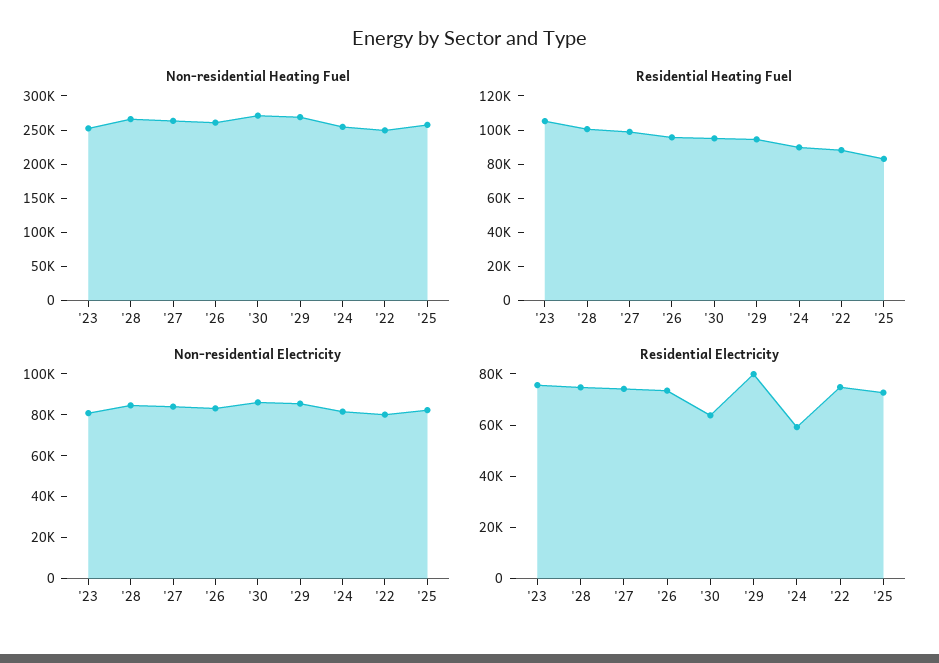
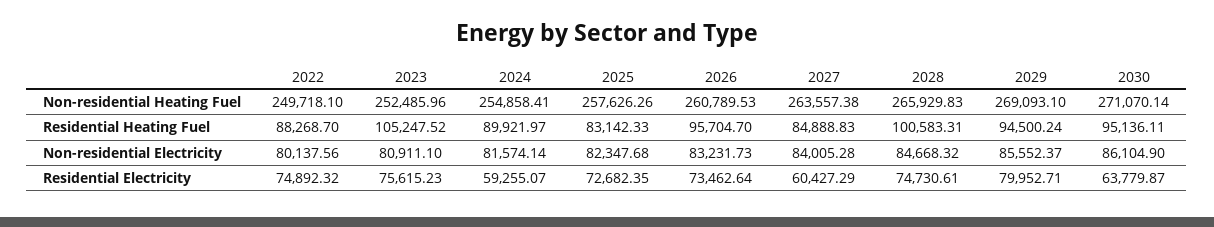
Residential Heating Fuel, '27: 100000 -> 84888.83
Residential Electricity, '27: 75000 -> 60427.29

